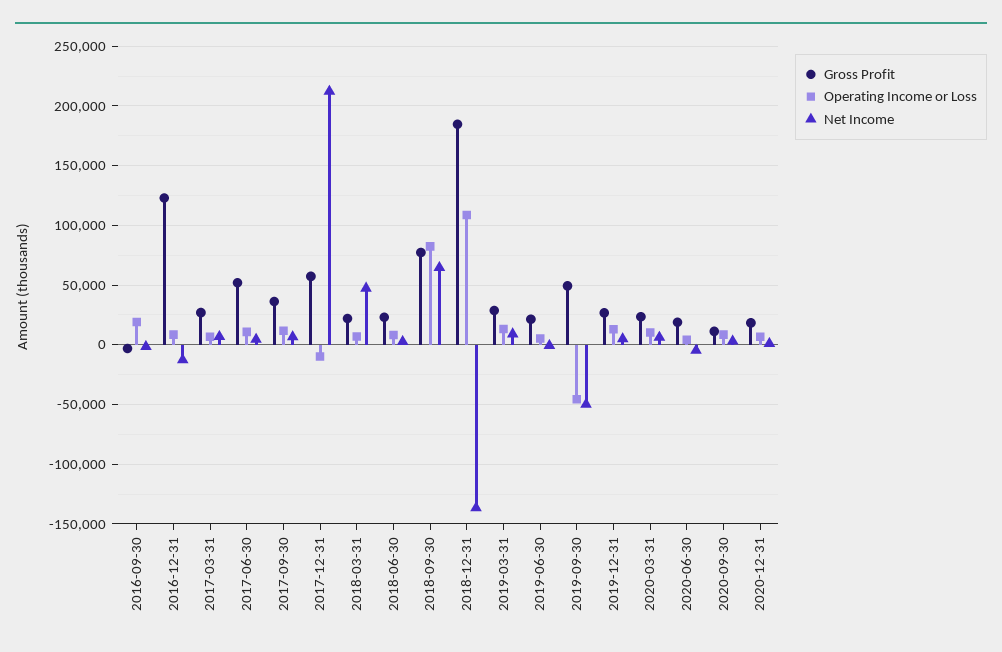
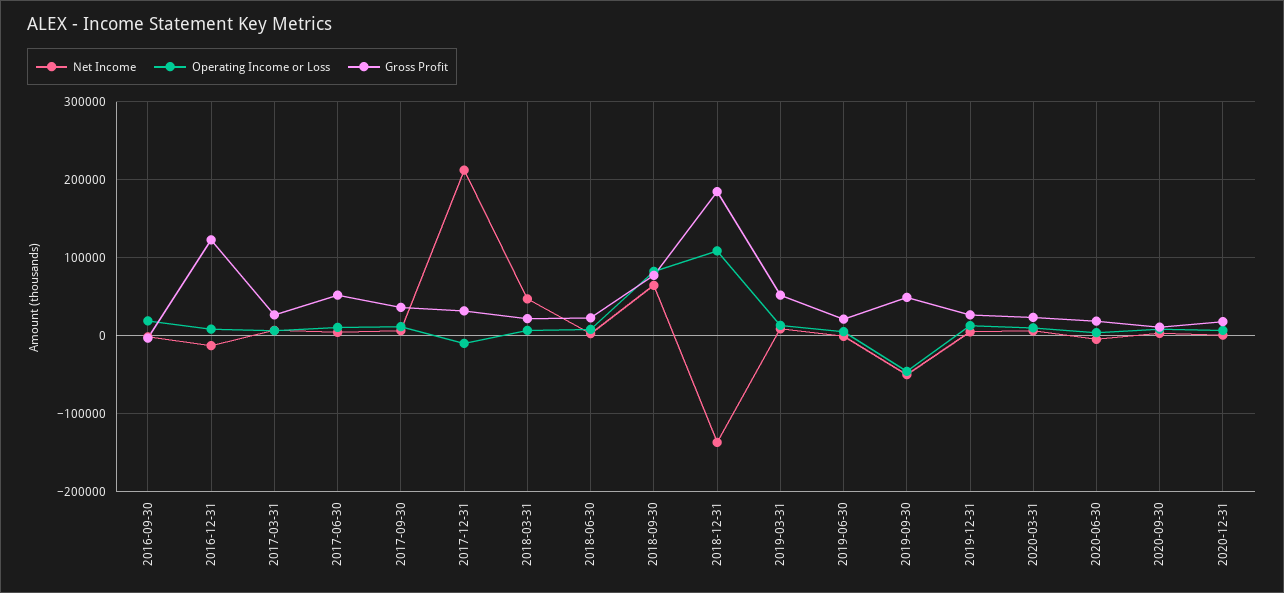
Gross Profit, 2017-12-31: 60000 -> 30000
Gross Profit, 2019-03-31: 30000 -> 50000

